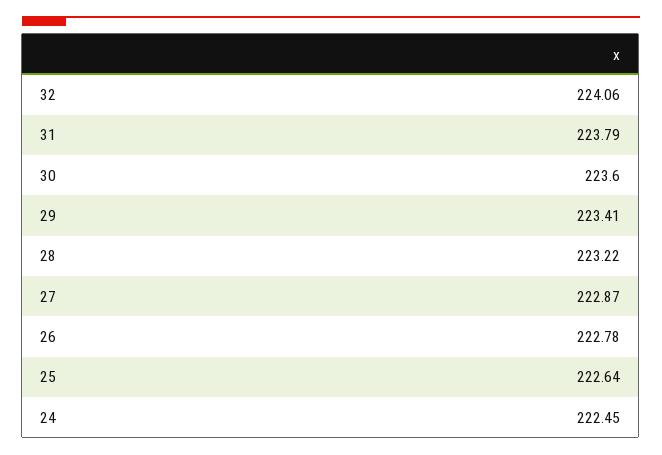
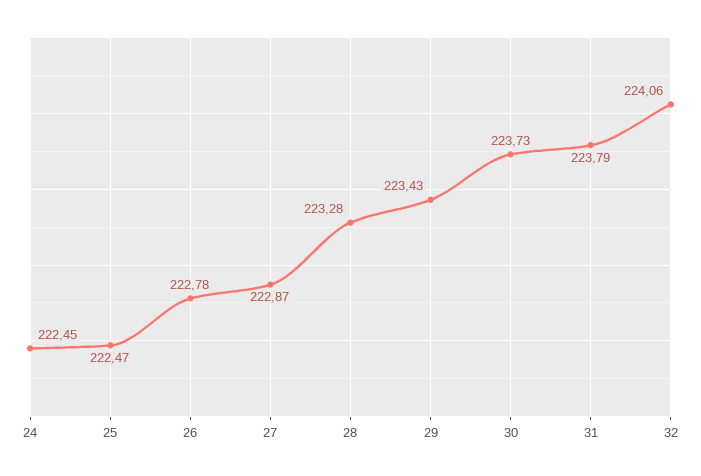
30: 223.6 -> 223.73
29: 223.41 -> 223.43
28: 223.22 -> 223.28
25: 222.64 -> 222.47

